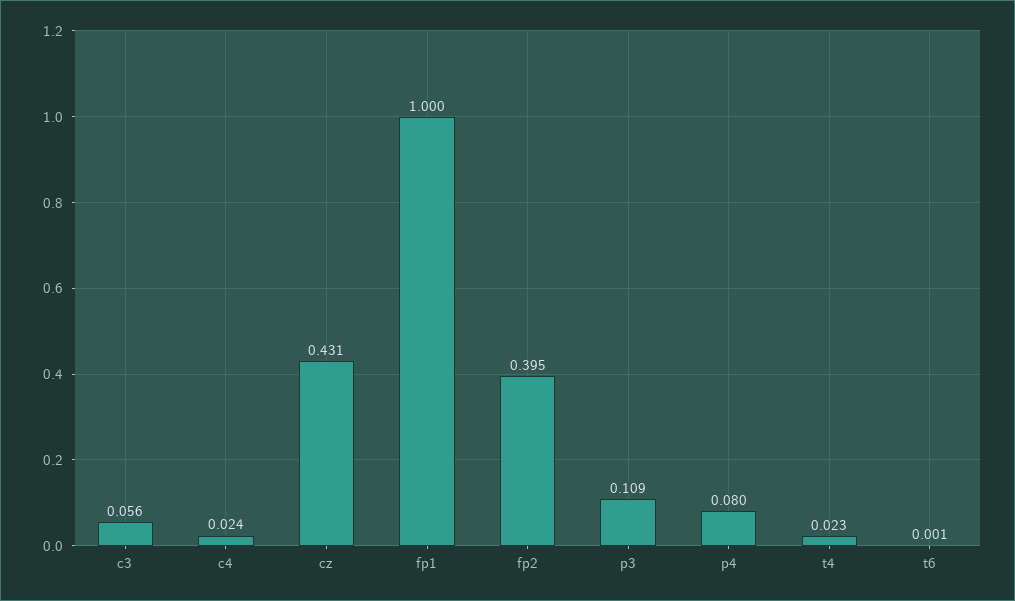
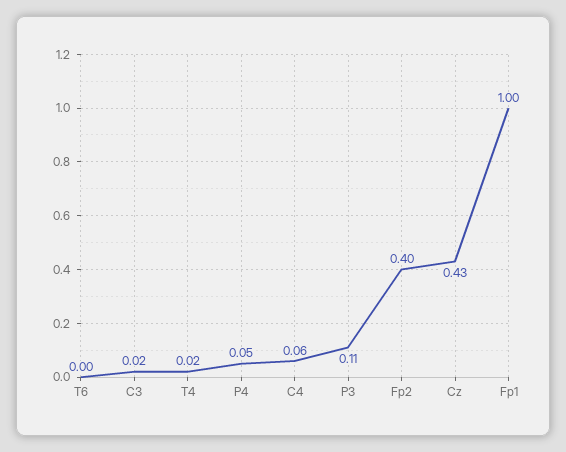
c3: 0.056 -> 0.02
c4: 0.024 -> 0.06
p4: 0.08 -> 0.05

